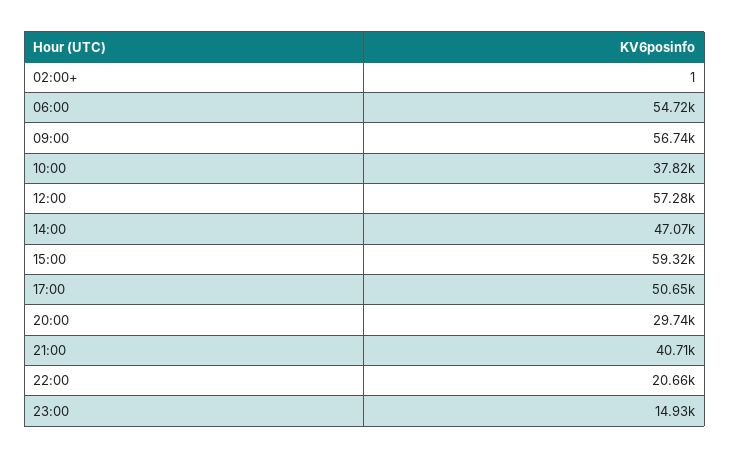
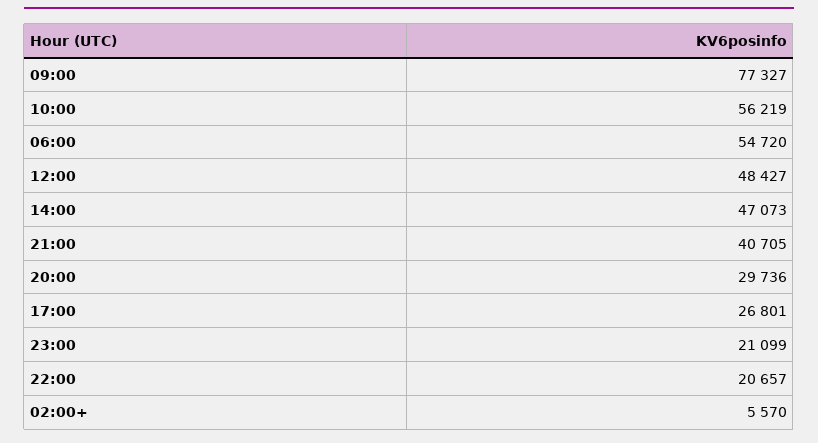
02:00+: 1 -> 5570
09:00: 56740 -> 77327
10:00: 37820 -> 56219
12:00: 57280 -> 48427
15:00: 59320 -> none
17:00: 50650 -> 26801
23:00: 14930 -> 21099

